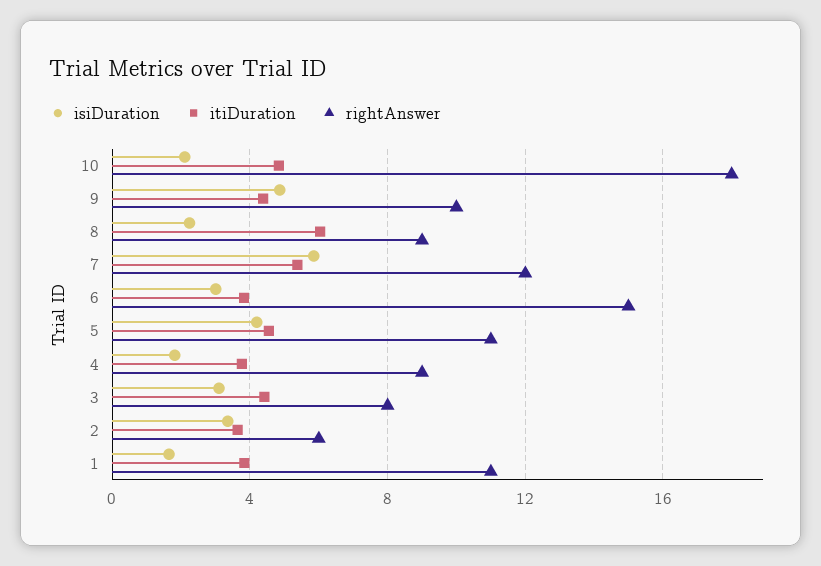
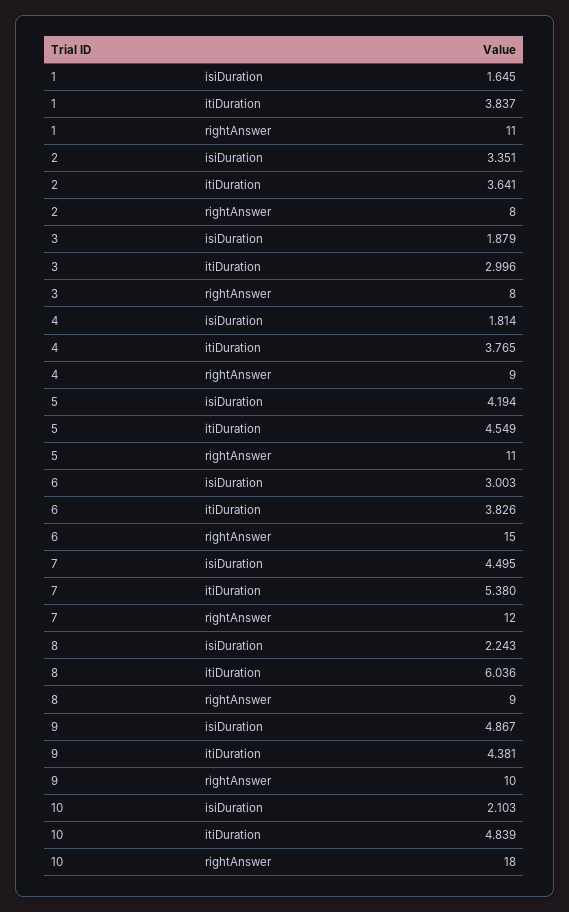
isiDuration, 7: 6 -> 4.495
isiDuration, 3: 3 -> 1.879
itiDuration, 3: 4.5 -> 2.996
rightAnswer, 2: 6 -> 8

